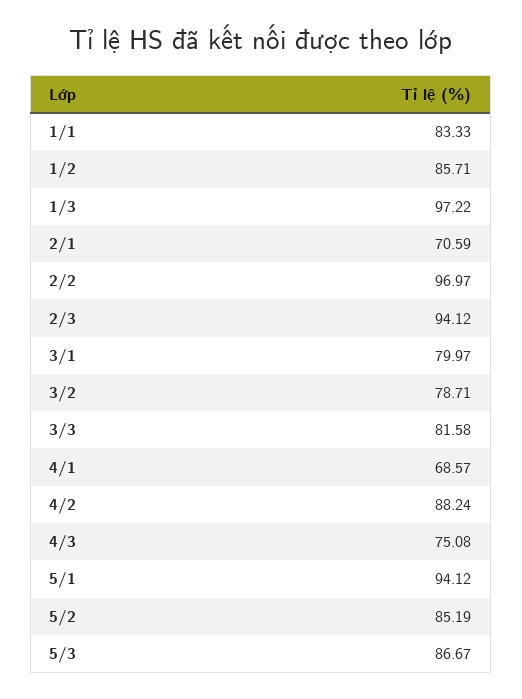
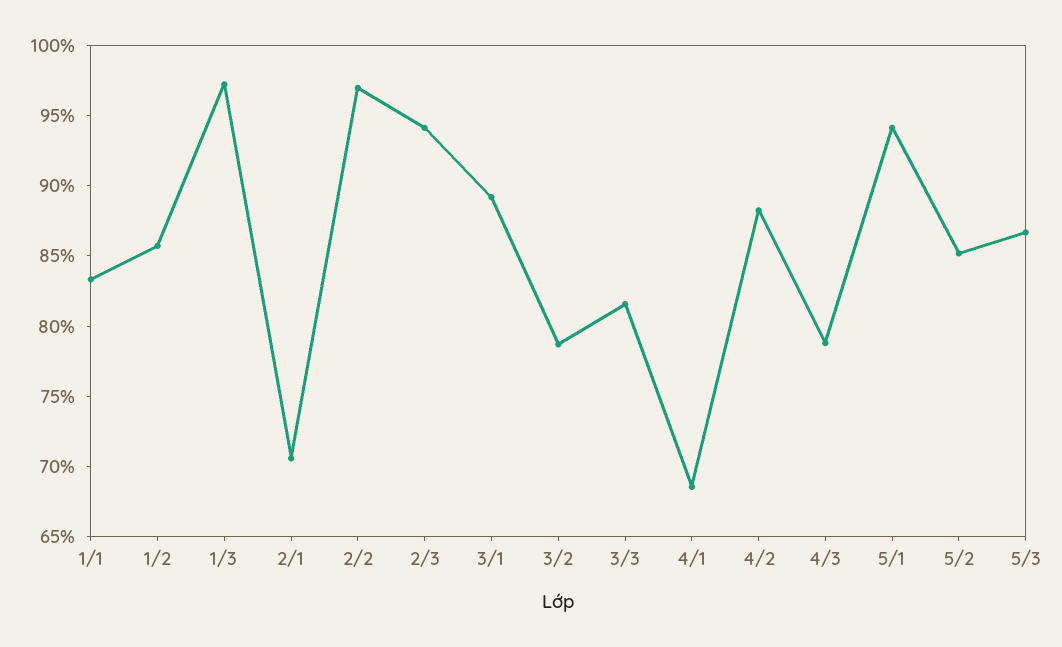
3/1: 79.97 -> 89
4/3: 75.08 -> 79

